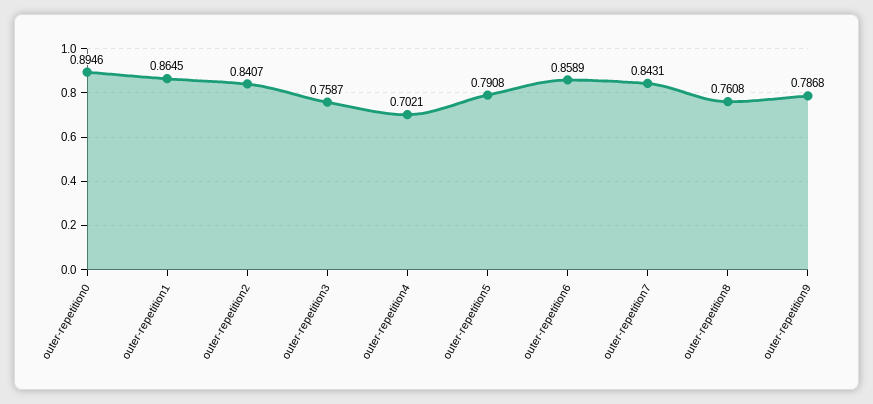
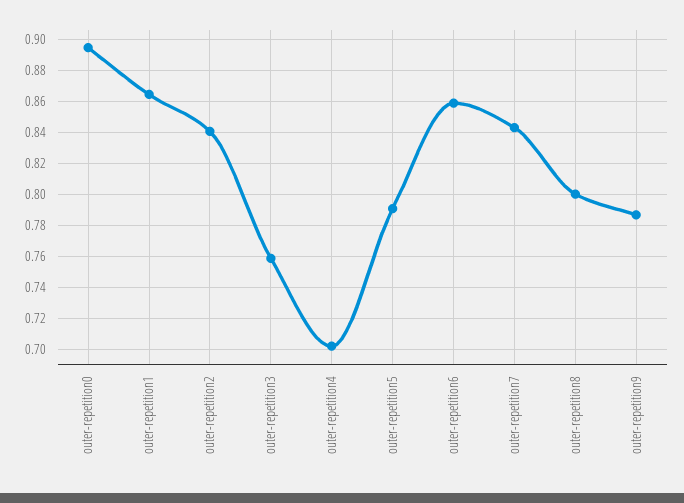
outer-repetition8: 0.7608 -> 0.8

